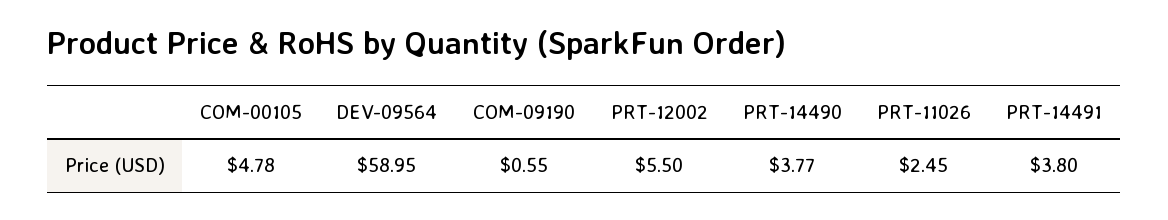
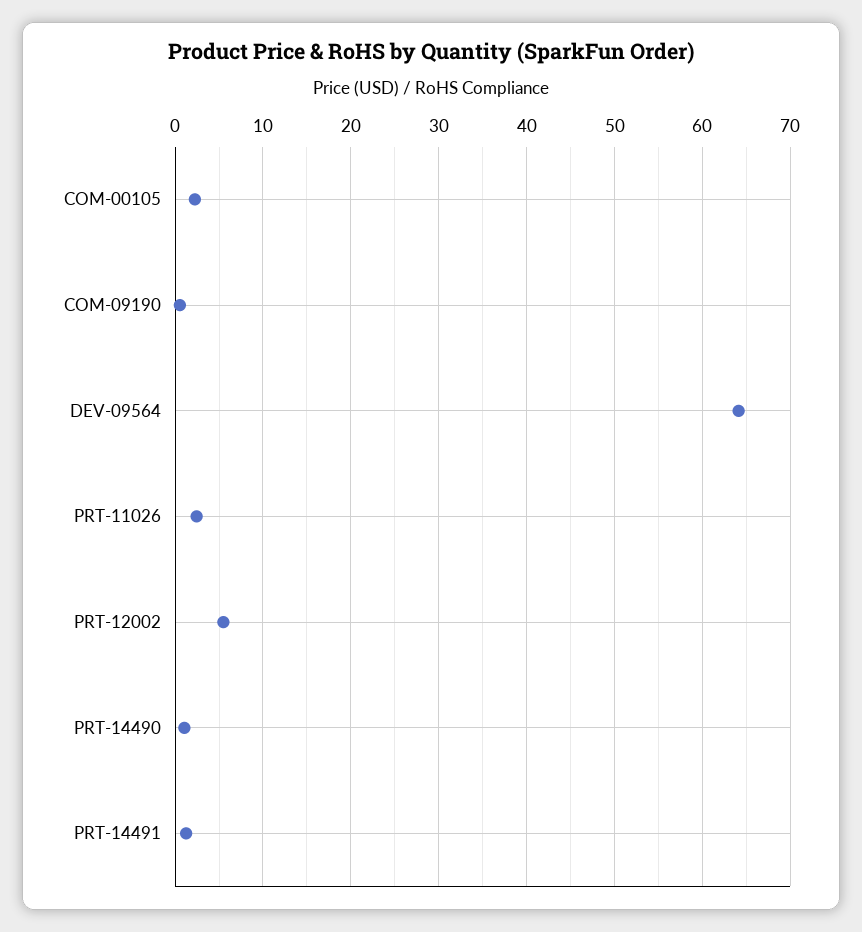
COM-00105: 4.78 -> 2
DEV-09564: 58.95 -> 64
PRT-14490: 3.77 -> 1
PRT-14491: 3.8 -> 1

